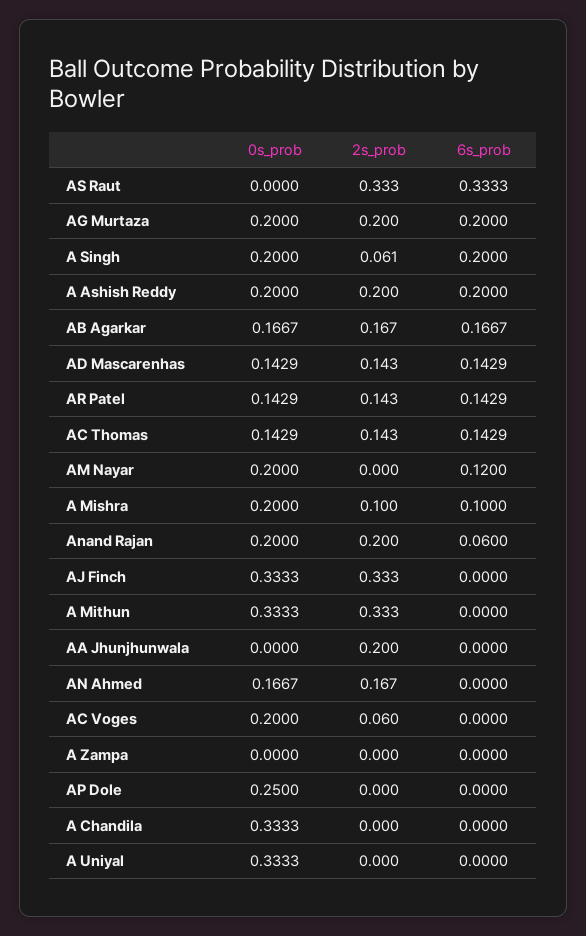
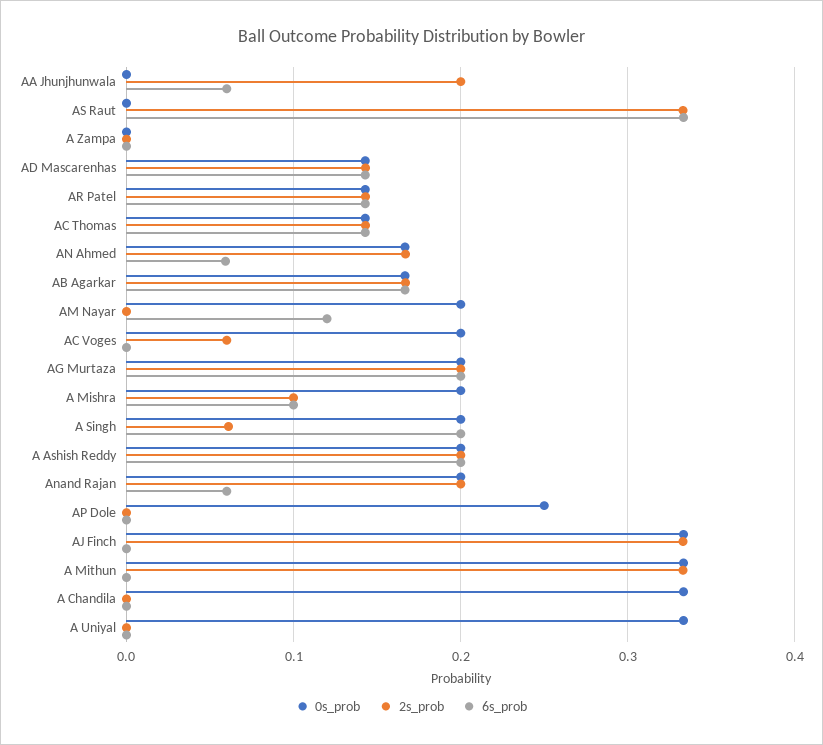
6s_prob, AA Jhunjhunwala: 0 -> 0.06
6s_prob, AN Ahmed: 0 -> 0.06

